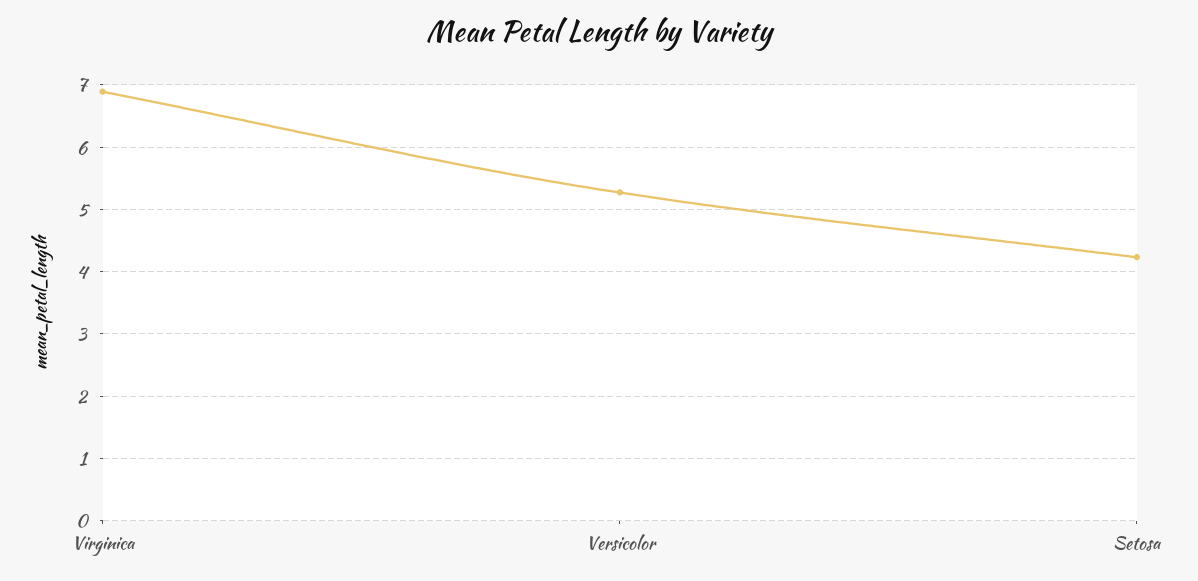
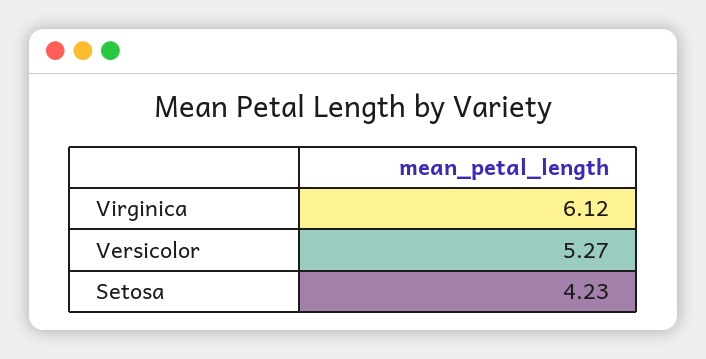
Virginica: 6.9 -> 6.12

